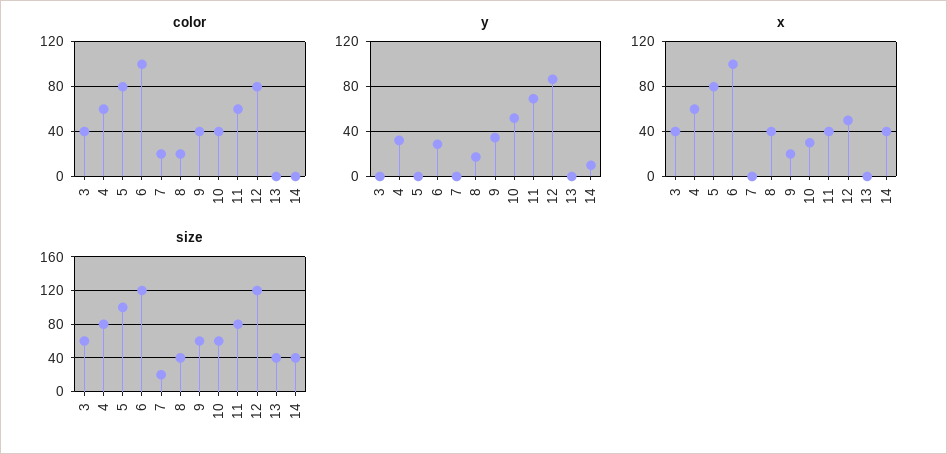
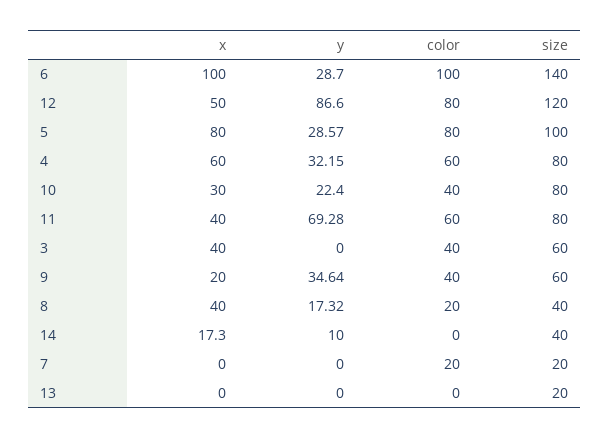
y, 5: 0 -> 28.57
y, 10: 50 -> 22.4
x, 14: 40 -> 17.3
size, 6: 120 -> 140
size, 10: 60 -> 80
size, 13: 40 -> 20

